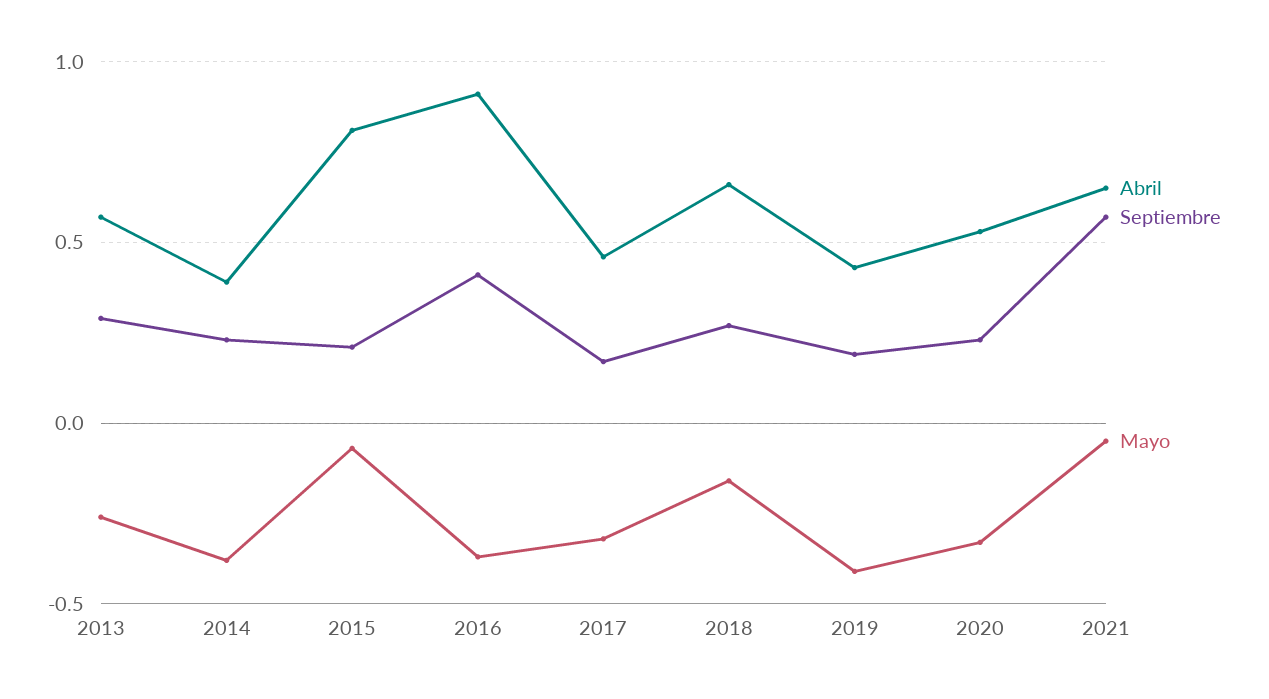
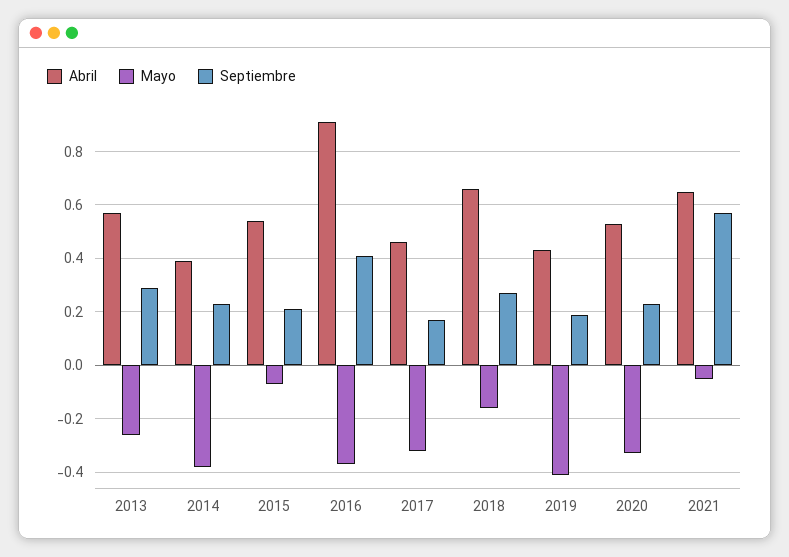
Abril, 2015: 0.8 -> 0.55

